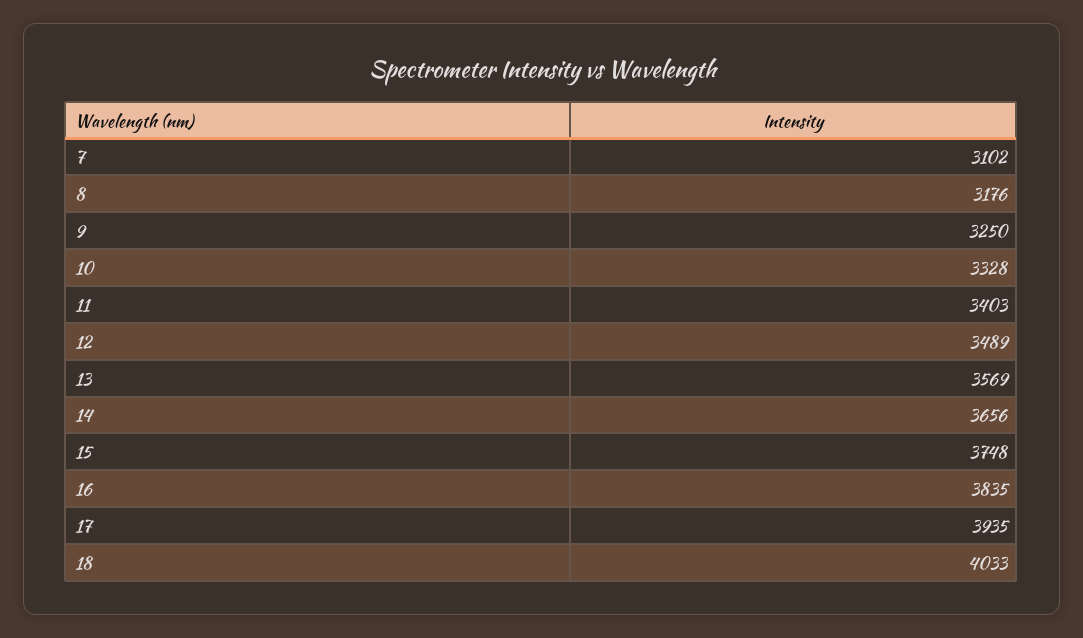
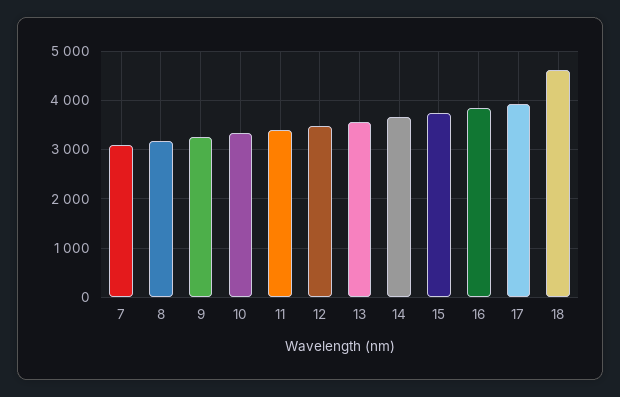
18: 4033 -> 4600

